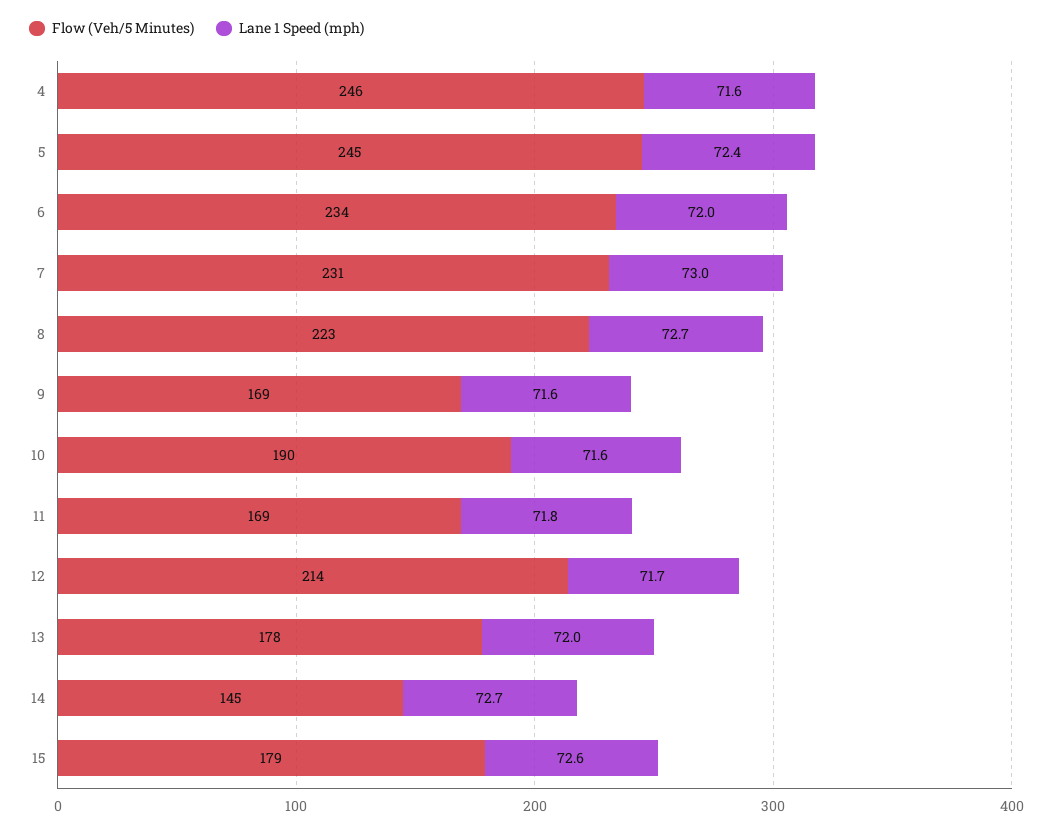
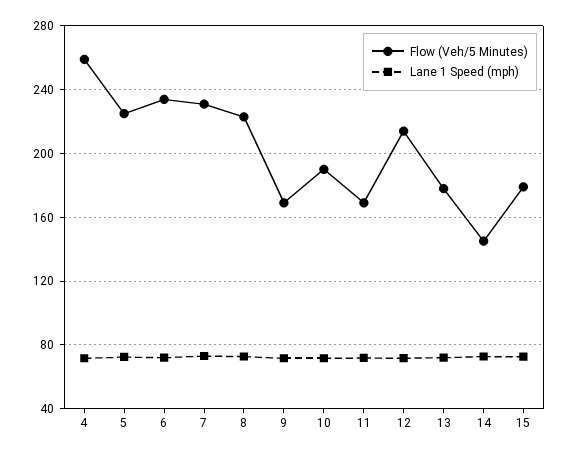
Flow (Veh/5 Minutes), 4: 246 -> 260
Flow (Veh/5 Minutes), 5: 245 -> 225

